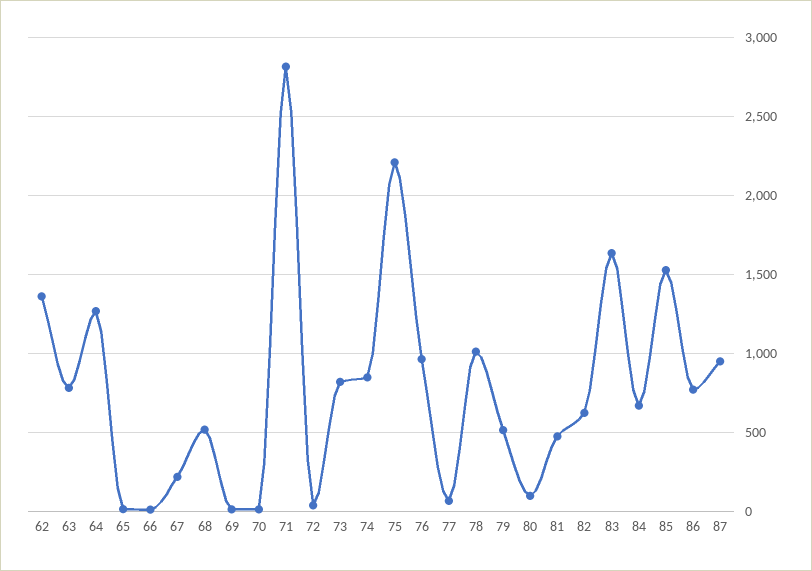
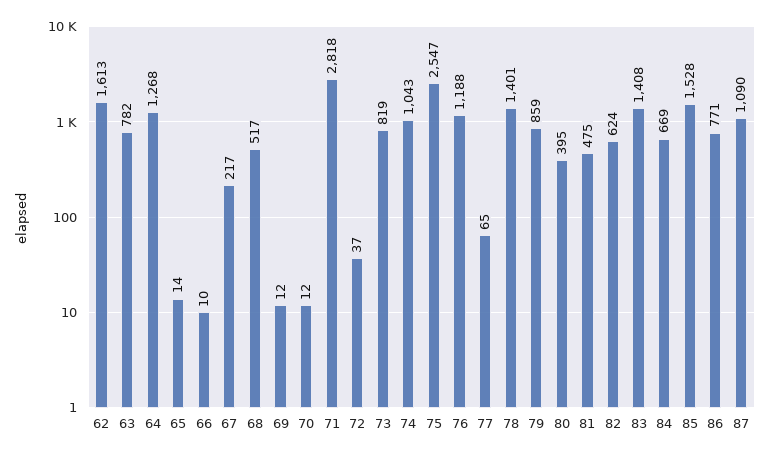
62: 1350 -> 1613
74: 850 -> 1043
75: 2200 -> 2547
76: 950 -> 1188
78: 1000 -> 1401
79: 500 -> 859
80: 100 -> 395
83: 1650 -> 1408
87: 950 -> 1090

